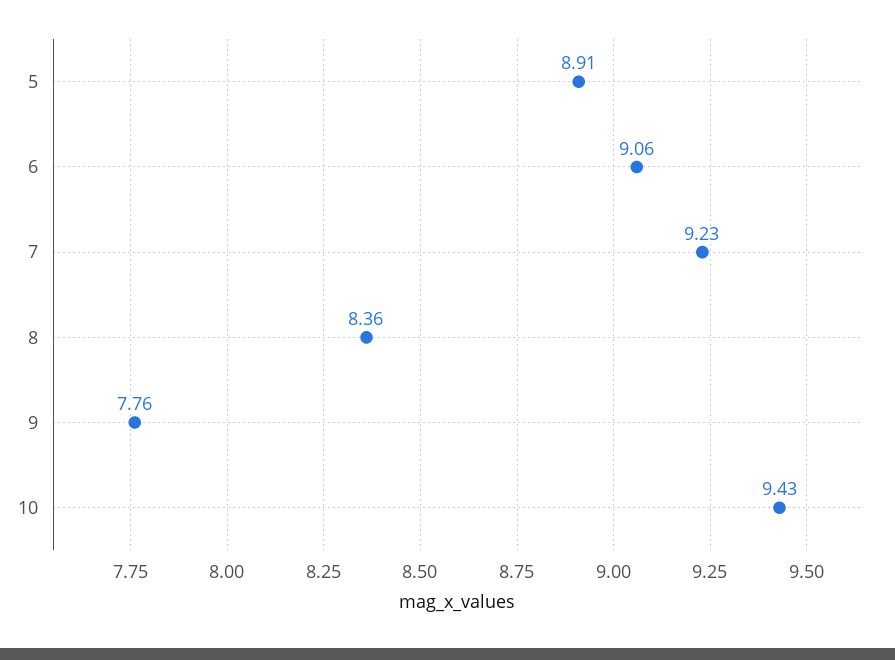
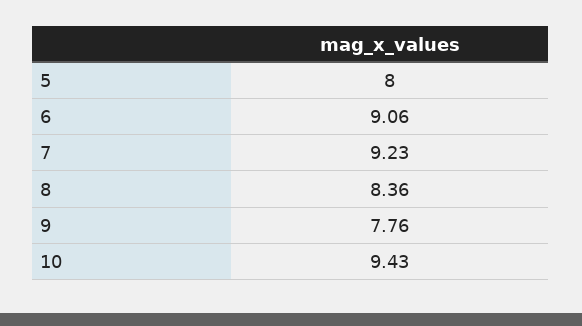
5: 8.91 -> 8

